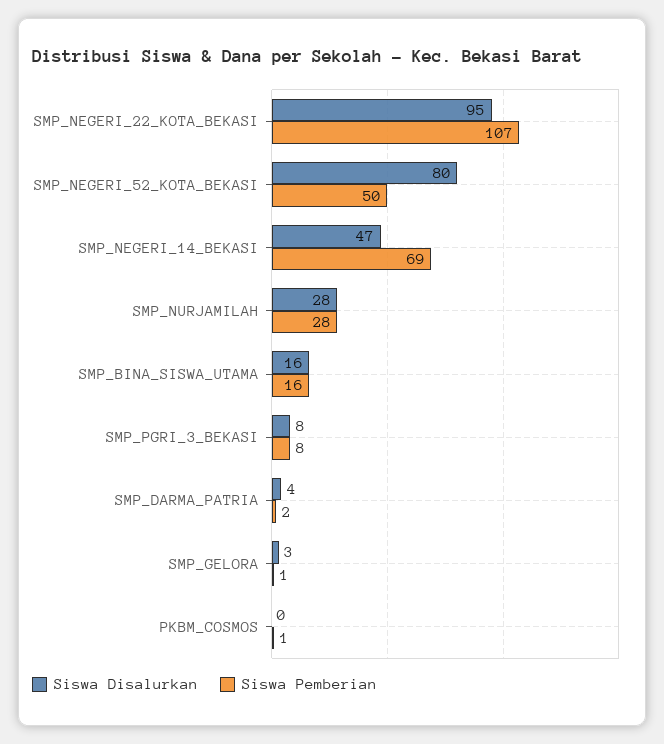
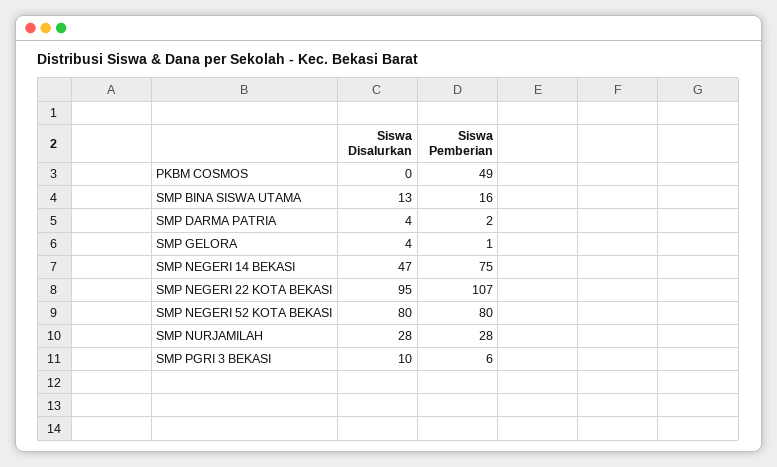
Siswa Pemberian, SMP_NEGERI_52_KOTA_BEKASI: 50 -> 80
Siswa Pemberian, SMP_NEGERI_14_BEKASI: 69 -> 75
Siswa Disalurkan, SMP_BINA_SISWA_UTAMA: 16 -> 13
Siswa Disalurkan, SMP_PGRI_3_BEKASI: 8 -> 10
Siswa Pemberian, SMP_PGRI_3_BEKASI: 8 -> 6
Siswa Disalurkan, SMP_GELORA: 3 -> 4
Siswa Pemberian, PKBM_COSMOS: 1 -> 49

